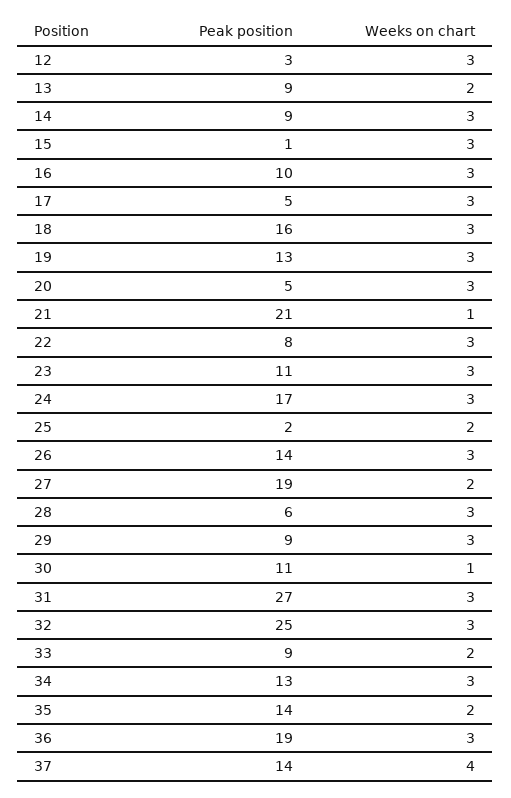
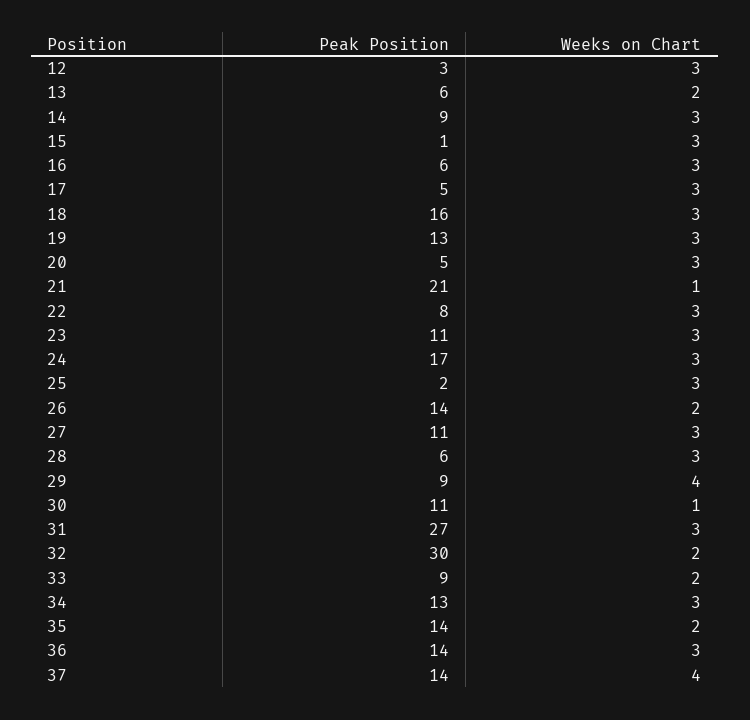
Peak position, 13: 9 -> 6
Peak position, 16: 10 -> 6
Weeks on chart, 25: 2 -> 3
Weeks on chart, 26: 3 -> 2
Peak position, 27: 19 -> 11
Weeks on chart, 27: 2 -> 3
Weeks on chart, 29: 3 -> 4
Peak position, 32: 25 -> 30
Weeks on chart, 32: 3 -> 2
Peak position, 36: 19 -> 14

